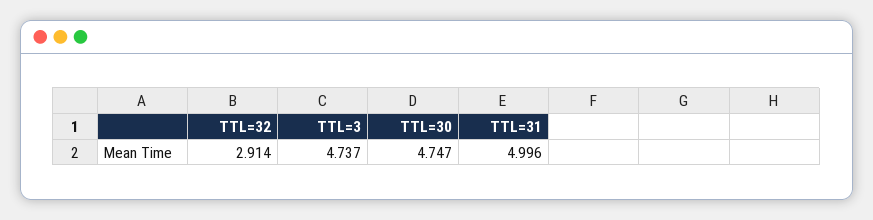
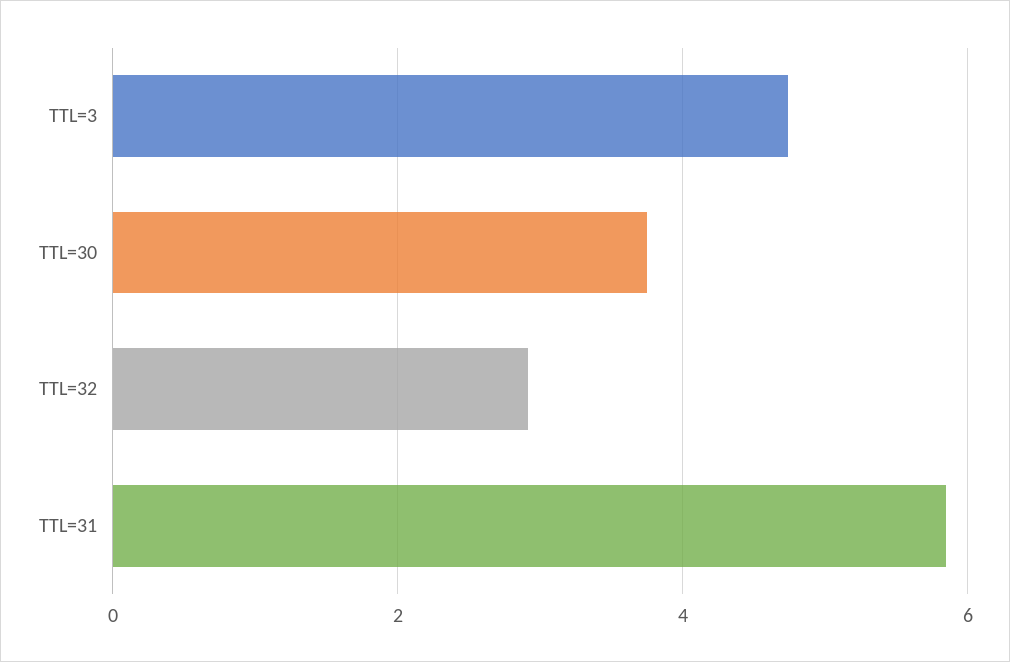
TTL=30: 4.747 -> 3.8
TTL=31: 4.996 -> 5.8

